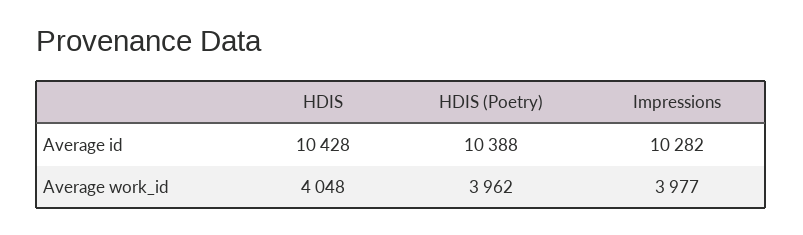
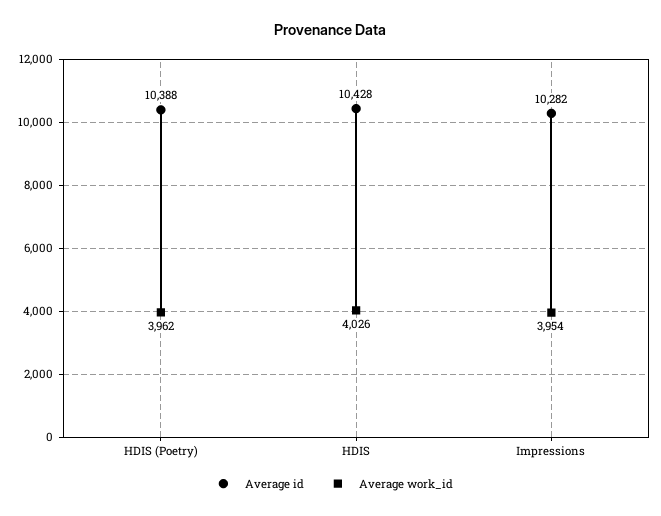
Average work_id, HDIS: 4048 -> 4026
Average work_id, Impressions: 3977 -> 3954

